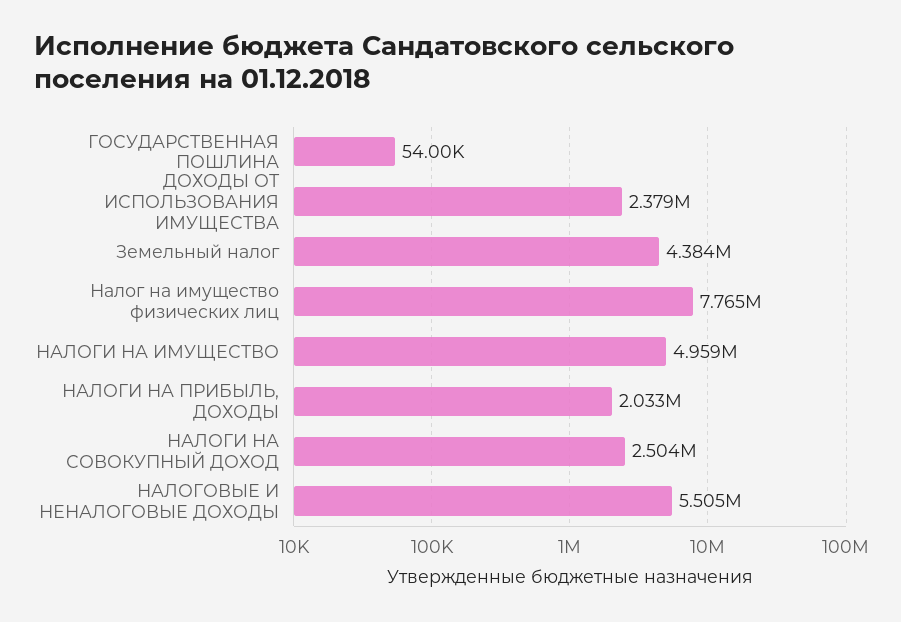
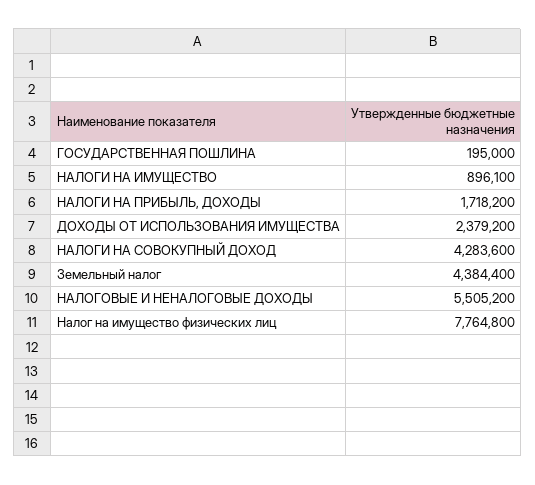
ГОСУДАРСТВЕННАЯ ПОШЛИНА: 54000 -> 195000
НАЛОГИ НА ИМУЩЕСТВО: 4959000 -> 896100
НАЛОГИ НА ПРИБЫЛЬ, ДОХОДЫ: 2033000 -> 1718200
НАЛОГИ НА СОВОКУПНЫЙ ДОХОД: 2504000 -> 4283600

